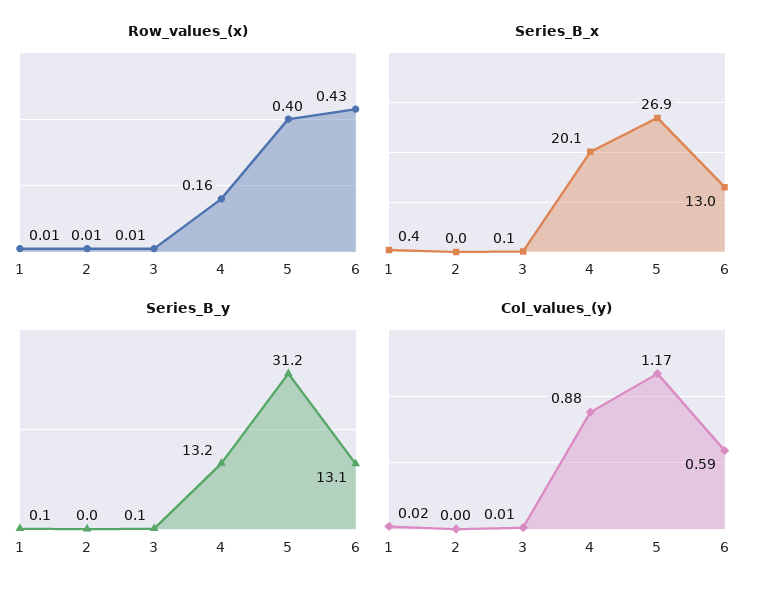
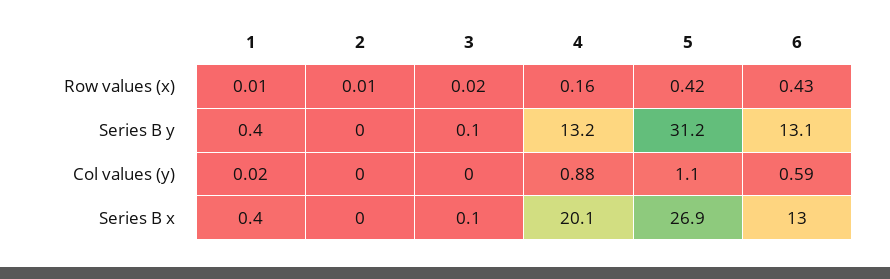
Row_values_(x), 3: 0.01 -> 0.02
Row_values_(x), 5: 0.4 -> 0.42
Series_B_y, 1: 0.1 -> 0.4
Col_values_(y), 3: 0.01 -> 0
Col_values_(y), 5: 1.17 -> 1.1

